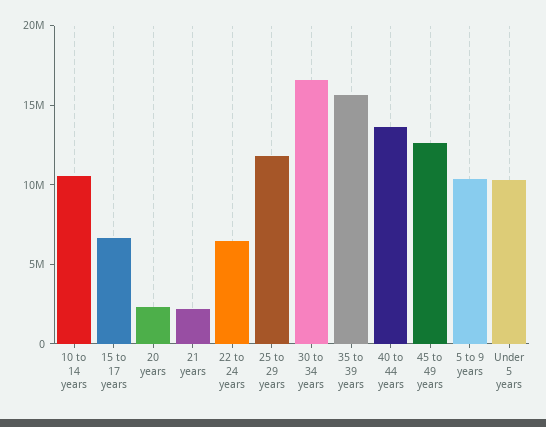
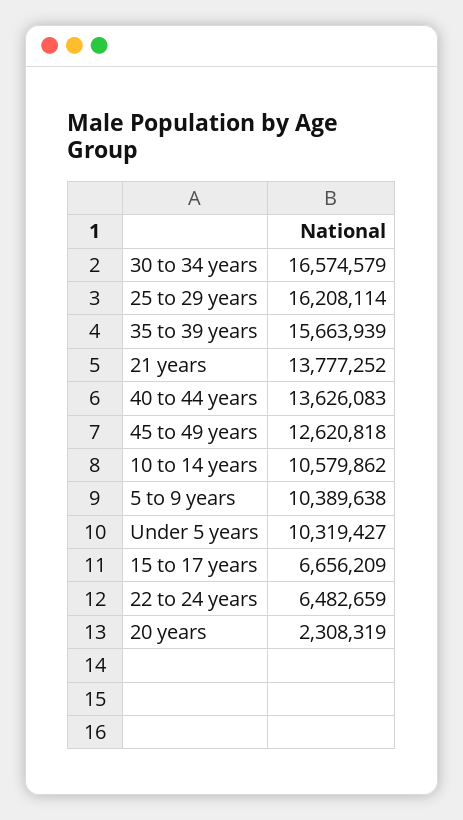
21 years: 2000000 -> 13777252
25 to 29 years: 12000000 -> 16208114

